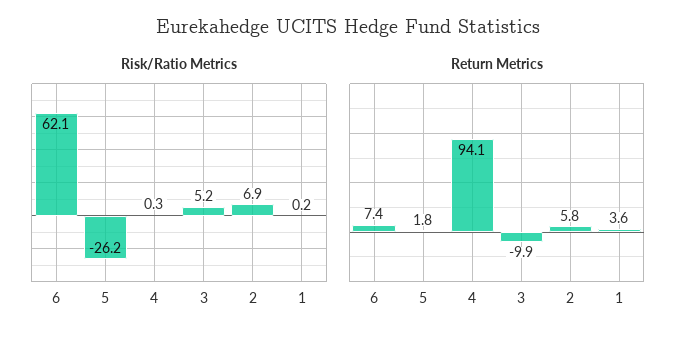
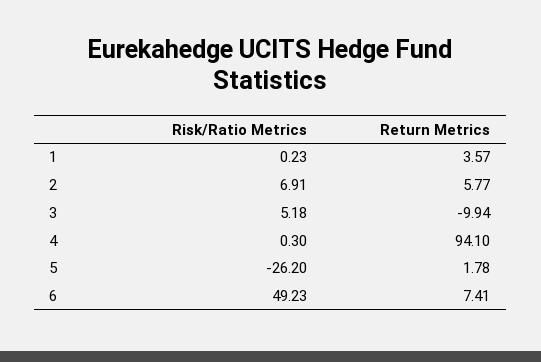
Risk/Ratio Metrics, 6: 62.1 -> 49.23

